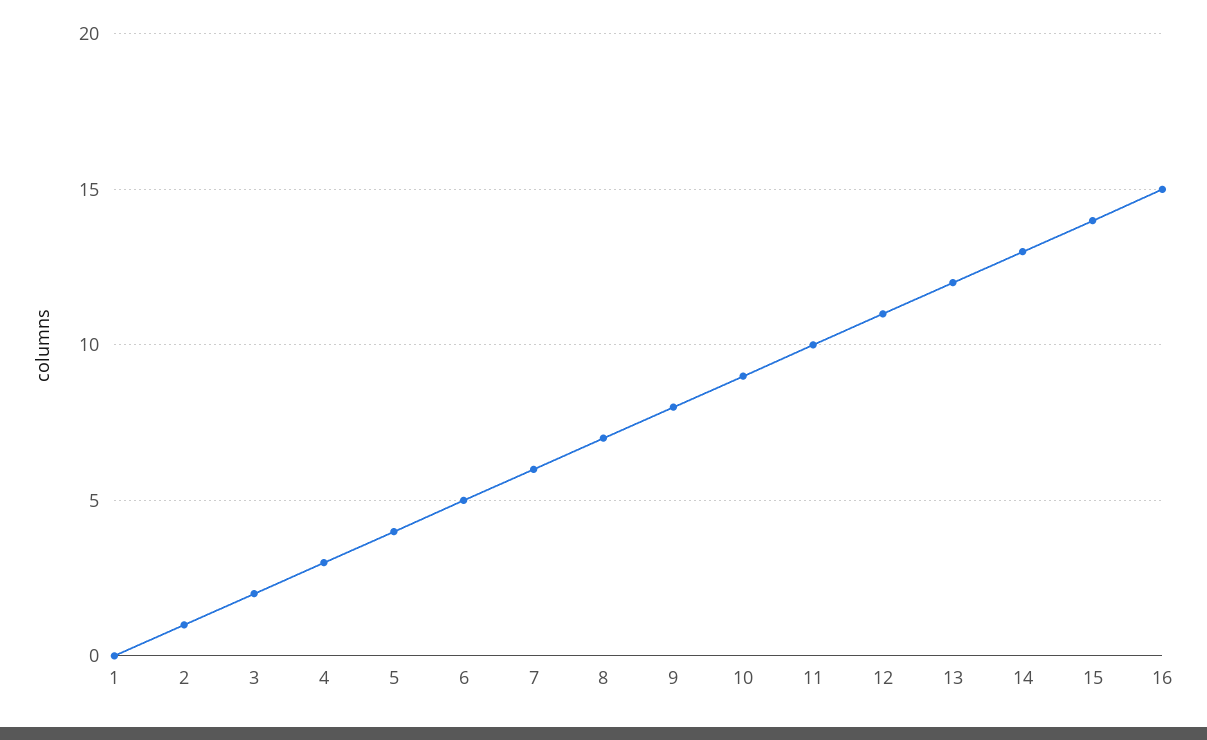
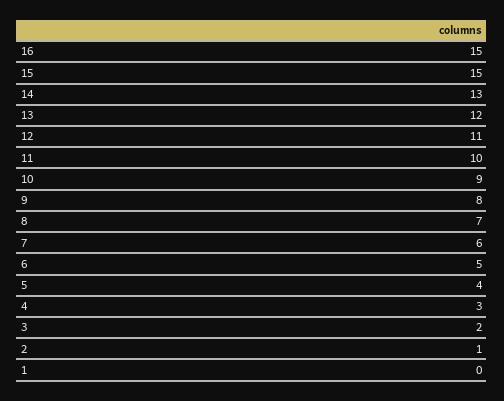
15: 14 -> 15

